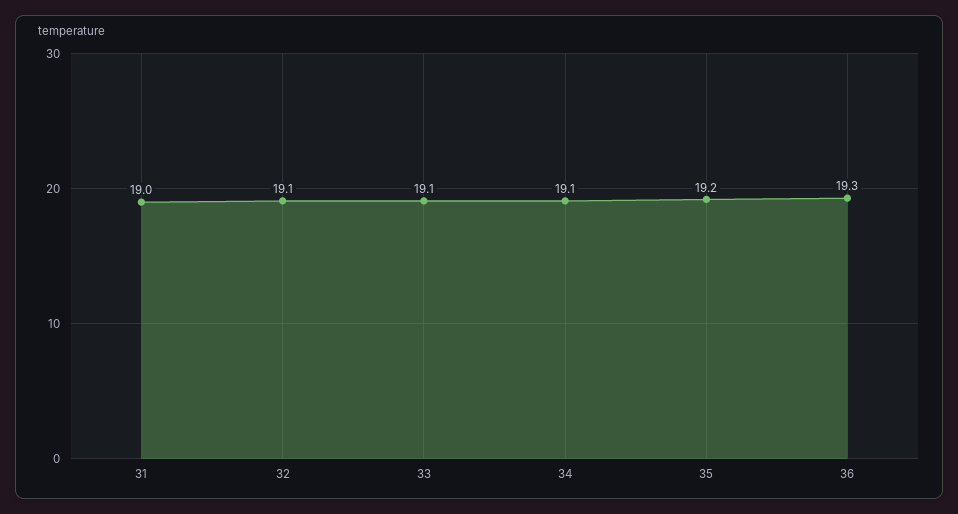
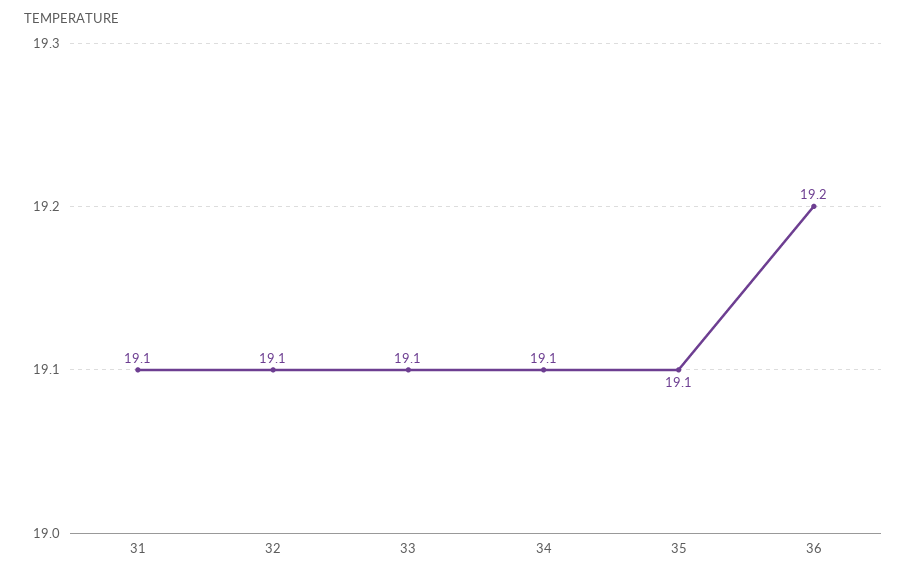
31: 19 -> 19.1
35: 19.2 -> 19.1
36: 19.3 -> 19.2

